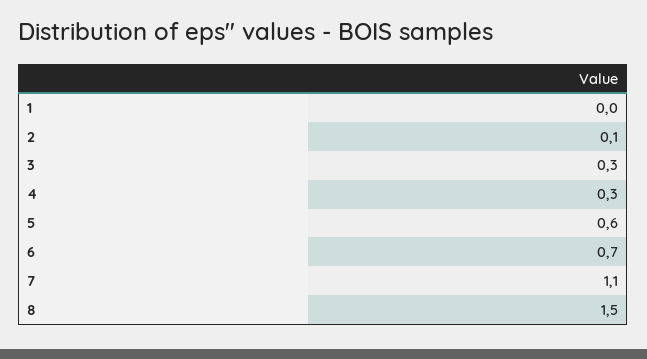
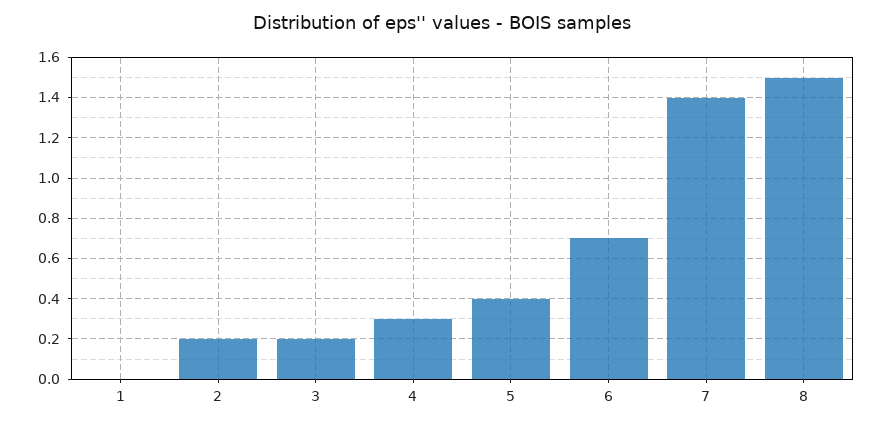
2: 0.1 -> 0.2
3: 0.3 -> 0.2
5: 0.6 -> 0.4
7: 1.1 -> 1.4

